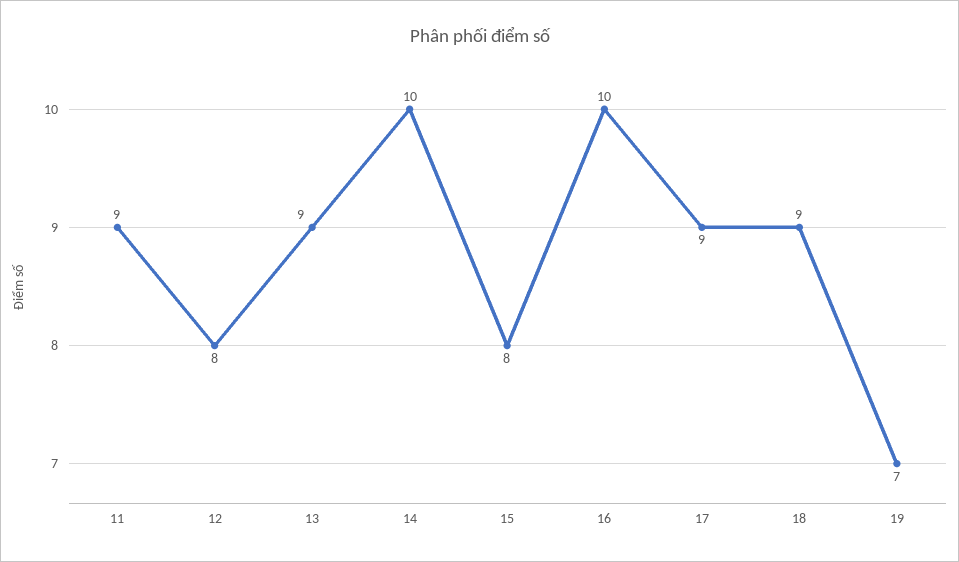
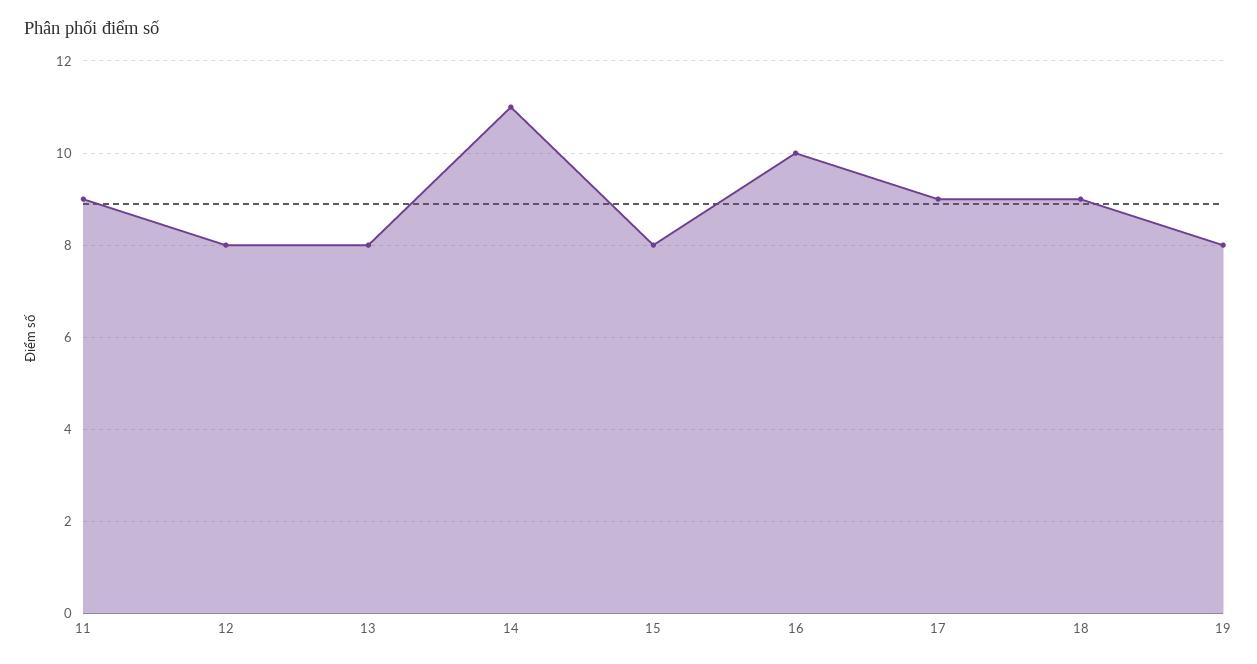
13: 9 -> 8
14: 10 -> 11
19: 7 -> 8

